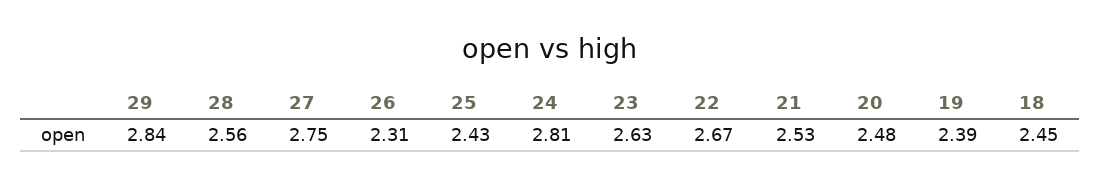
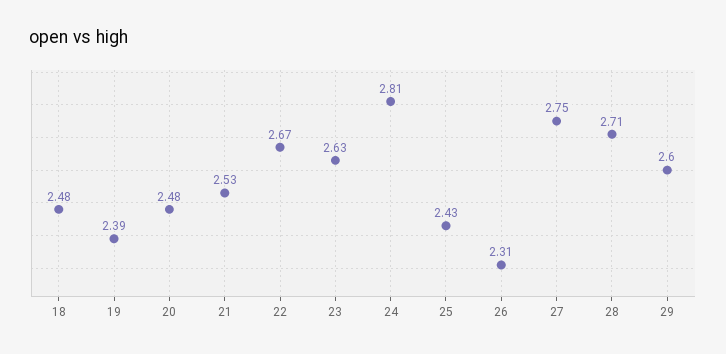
29: 2.84 -> 2.6
28: 2.56 -> 2.71
18: 2.45 -> 2.48

